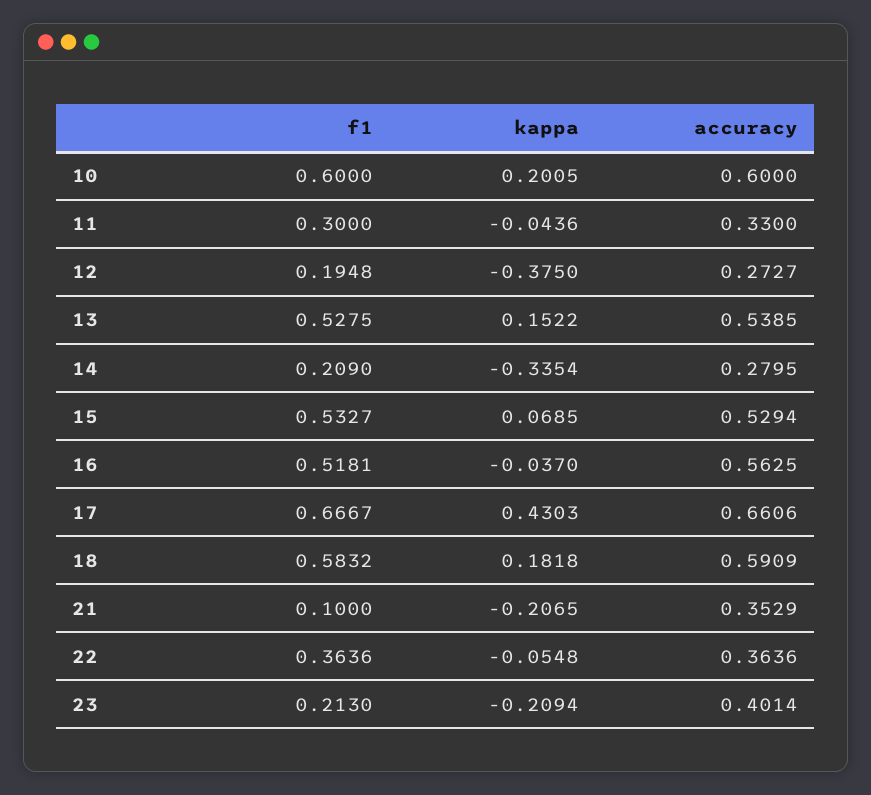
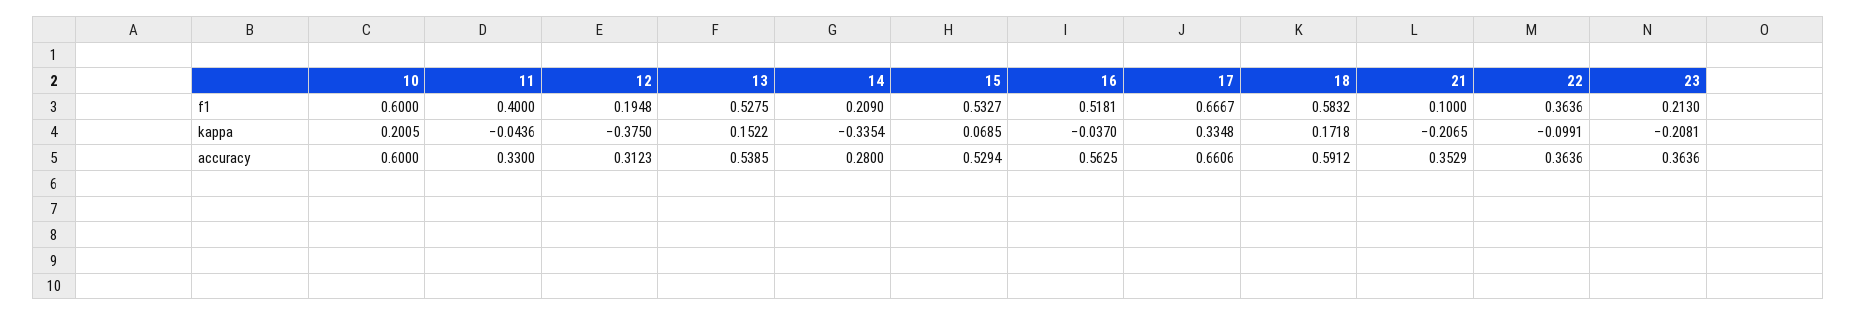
f1, 11: 0.3 -> 0.4
accuracy, 12: 0.2727 -> 0.3123
accuracy, 14: 0.2795 -> 0.28
kappa, 17: 0.4303 -> 0.3348
kappa, 18: 0.1818 -> 0.1718
accuracy, 18: 0.5909 -> 0.5912
kappa, 22: -0.0548 -> -0.0991
kappa, 23: -0.2094 -> -0.2081
accuracy, 23: 0.4014 -> 0.3636

